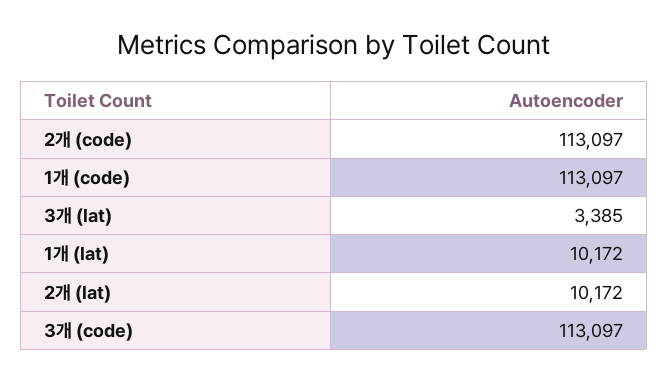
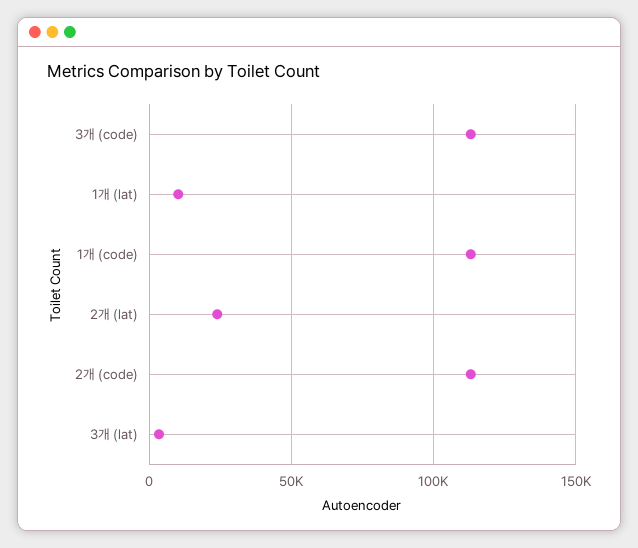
2개 (lat): 10172 -> 25000

